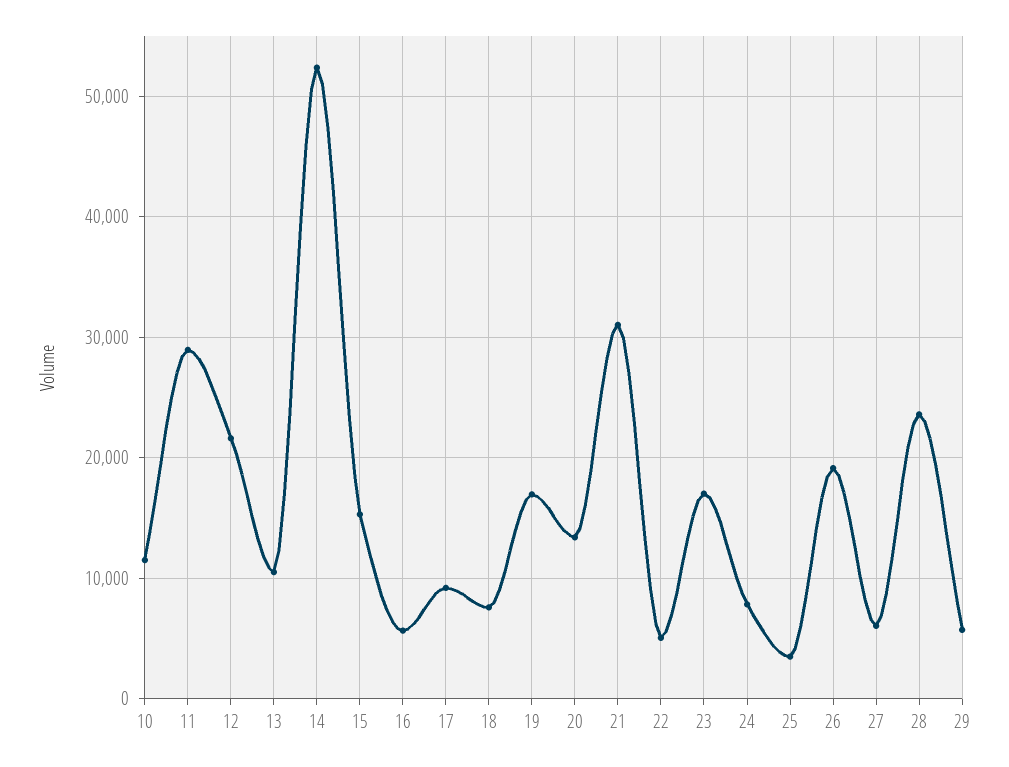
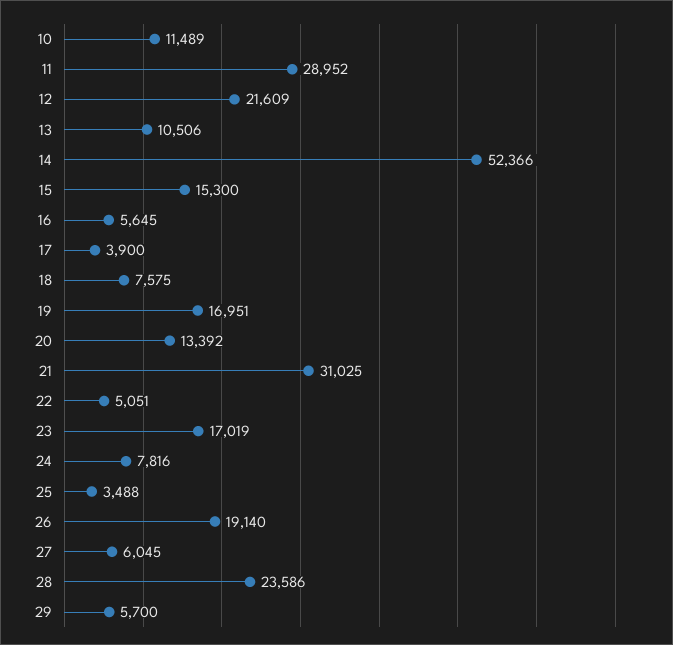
17: 9000 -> 3900

